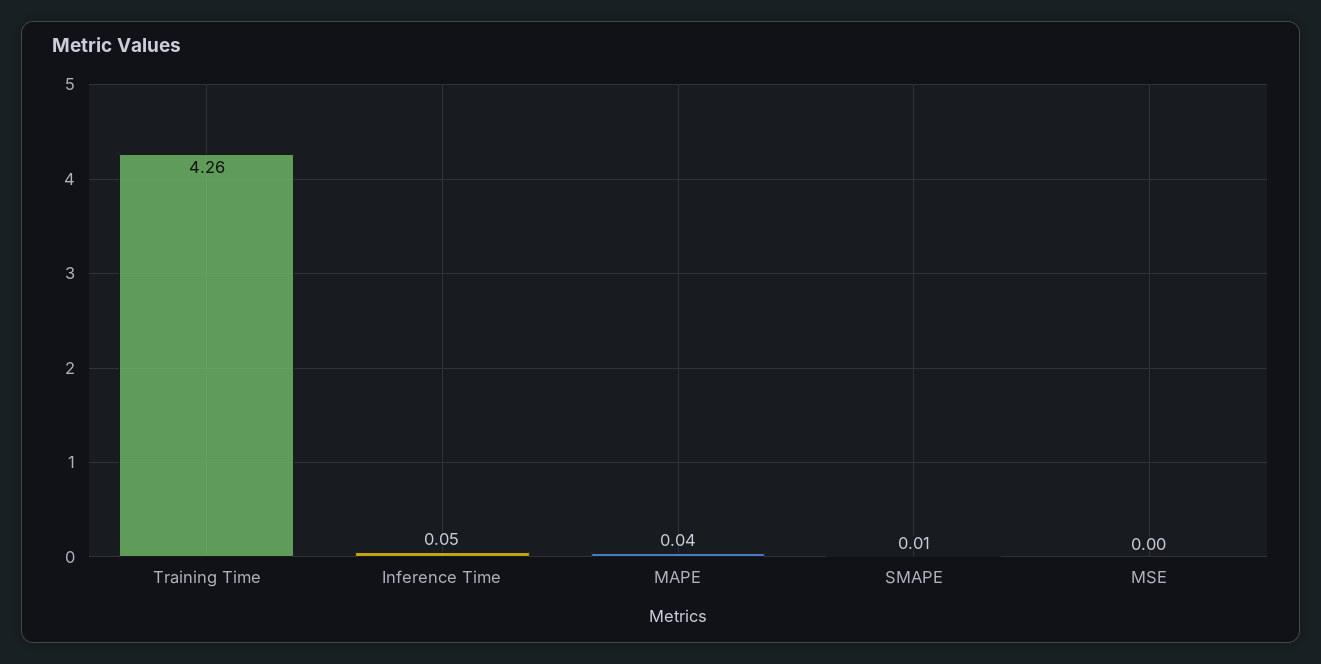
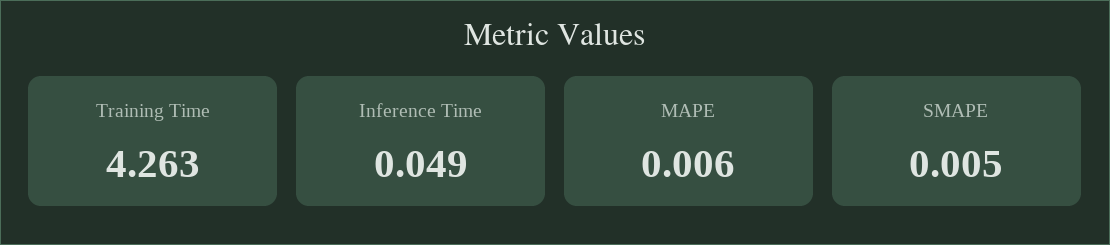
MAPE: 0.04 -> 0.006
MSE: 0 -> none

